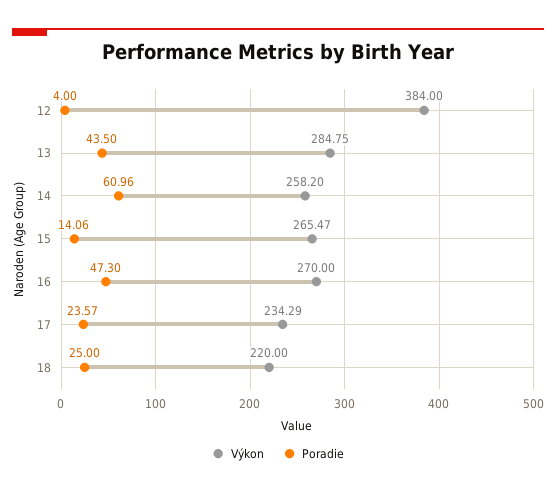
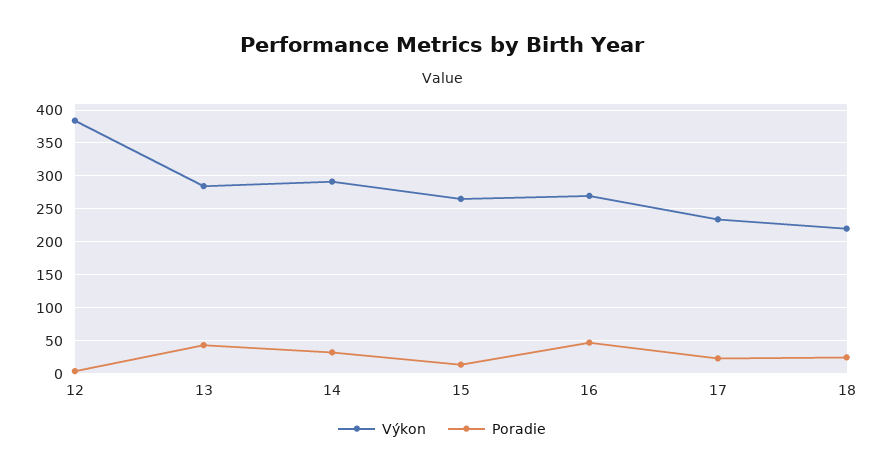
Výkon, 14: 258.2 -> 290
Poradie, 14: 60.96 -> 30

